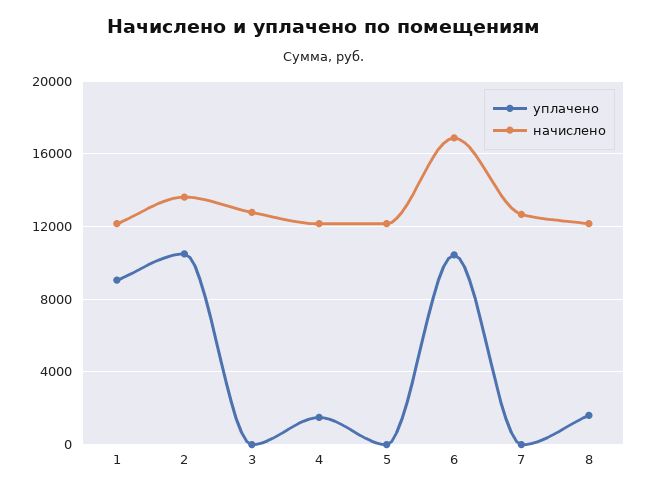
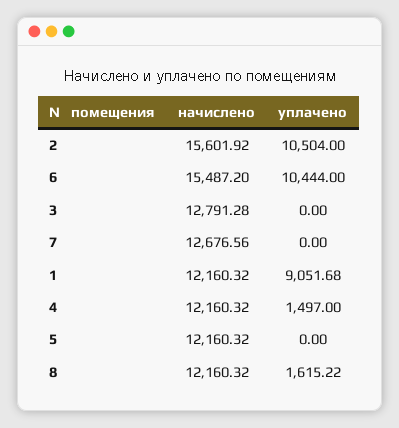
начислено, 2: 13500 -> 15601.92
начислено, 6: 17000 -> 15487.2

